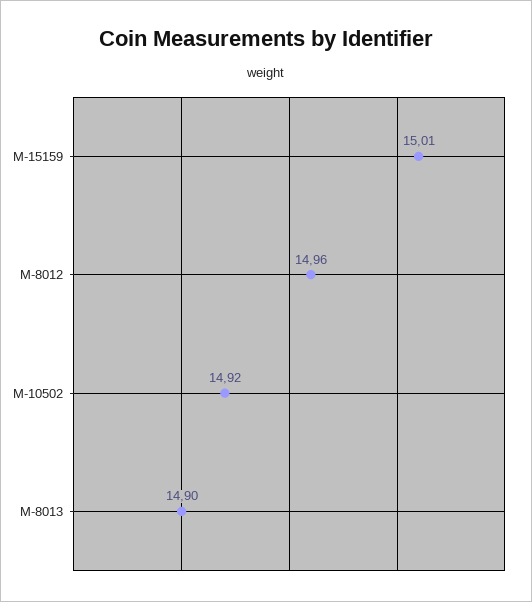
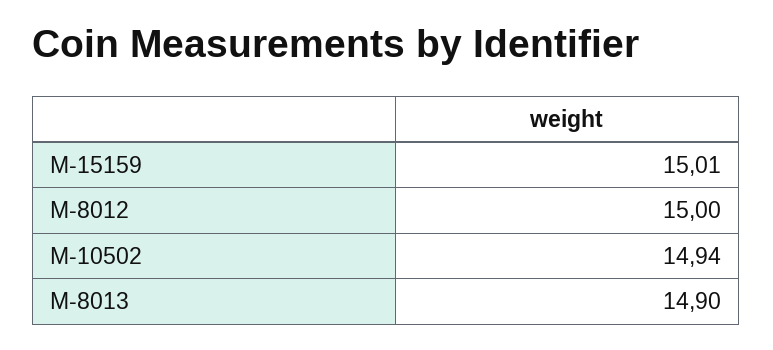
M-8012: 14.96 -> 15
M-10502: 14.92 -> 14.94

